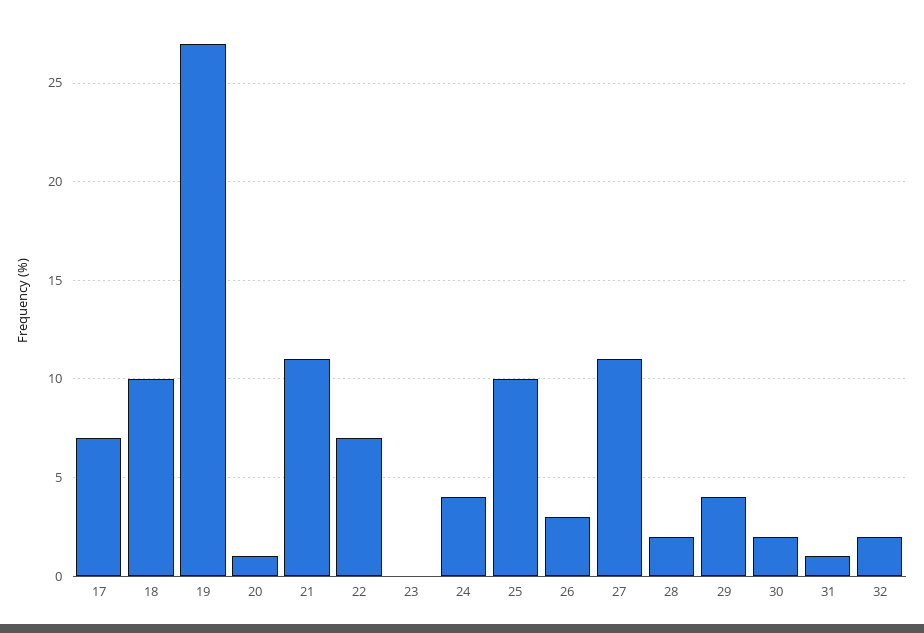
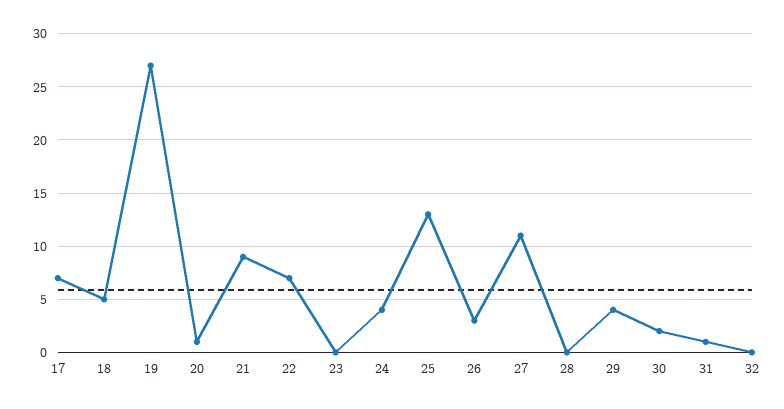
18: 10 -> 5
21: 11 -> 9
25: 10 -> 13
28: 2 -> 0
32: 2 -> 0

